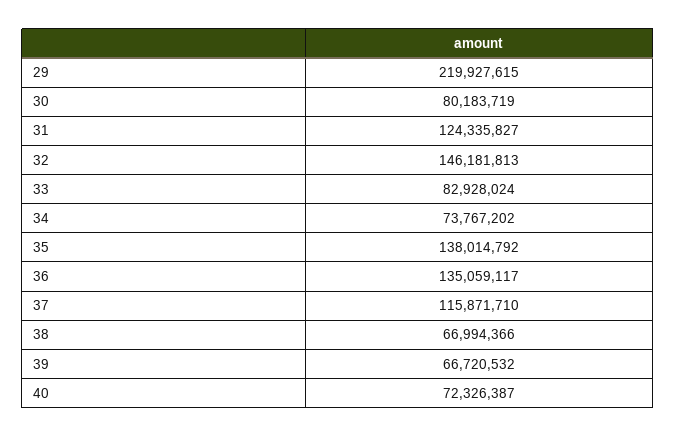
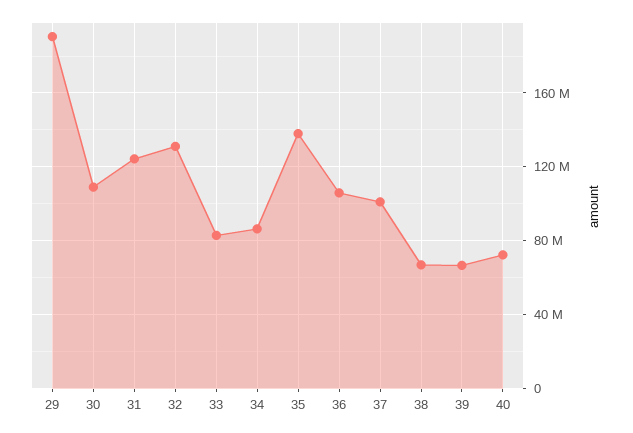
29: 219927615 -> 190000000
30: 80183719 -> 110000000
32: 146181813 -> 130000000
34: 73767202 -> 85000000
36: 135059117 -> 105000000
37: 115871710 -> 100000000

